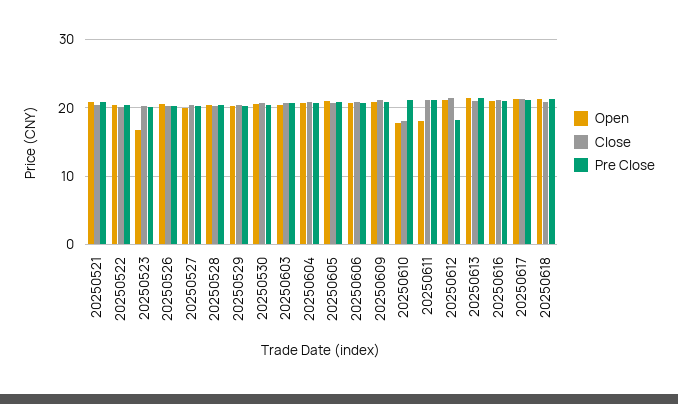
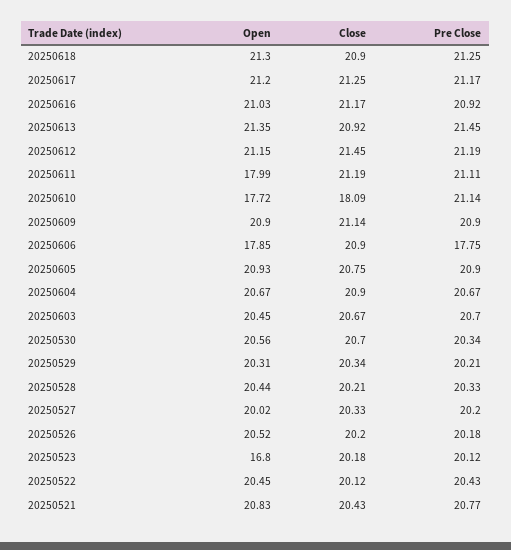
Open, 20250606: 21 -> 17.85
Pre Close, 20250606: 21 -> 17.75
Pre Close, 20250612: 18 -> 21.19

